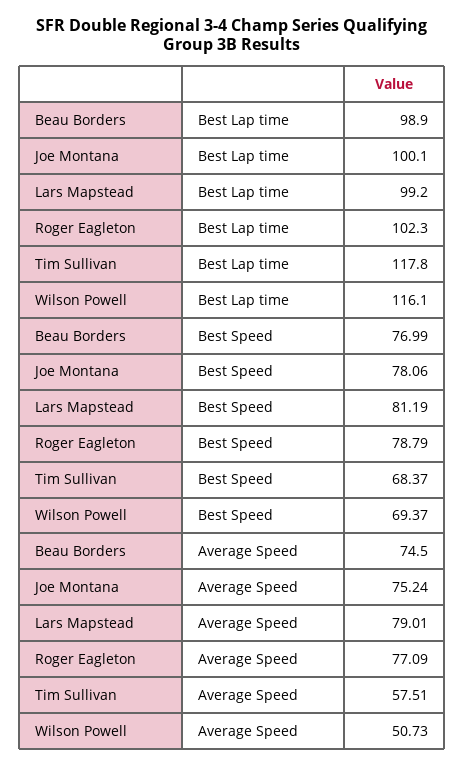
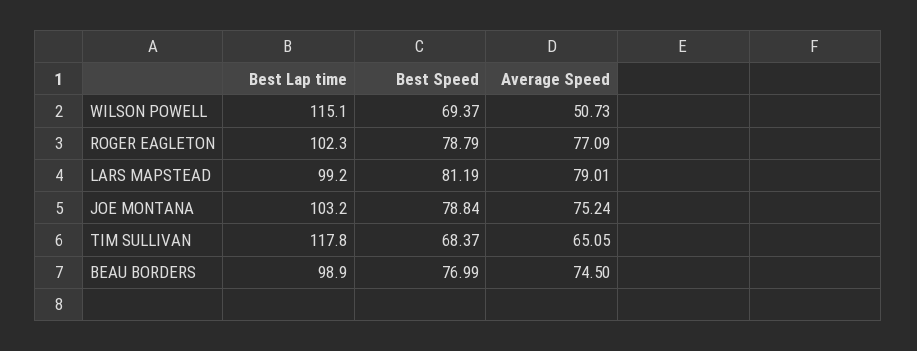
Joe Montana, Best Lap time: 100.1 -> 103.2
Wilson Powell, Best Lap time: 116.1 -> 115.1
Joe Montana, Best Speed: 78.06 -> 78.84
Tim Sullivan, Average Speed: 57.51 -> 65.05

